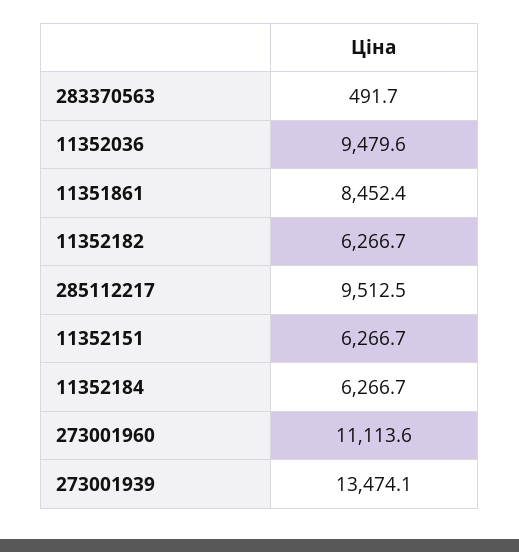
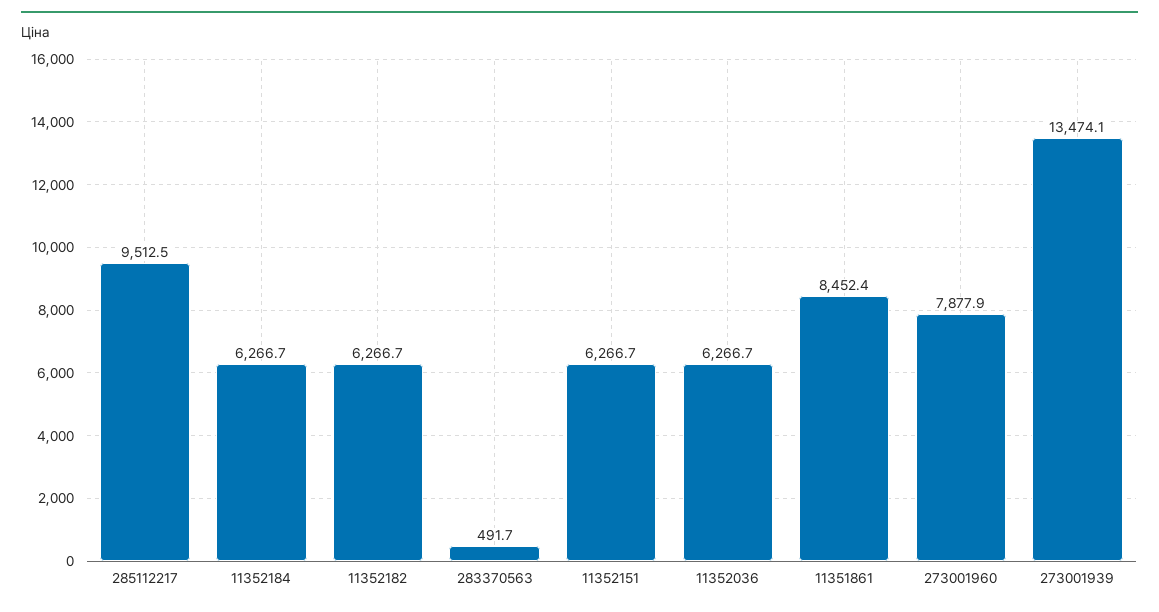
11352036: 9479.6 -> 6266.7
273001960: 11113.6 -> 7877.9

